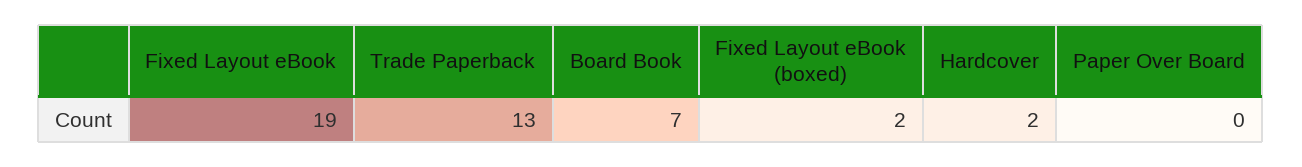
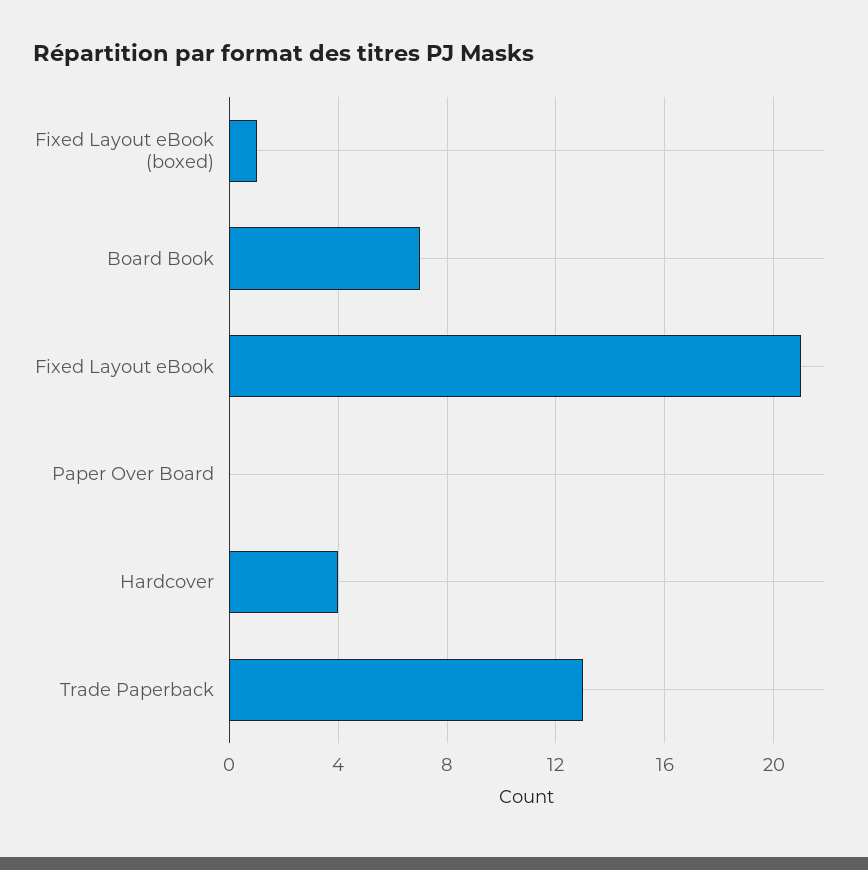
Fixed Layout eBook: 19 -> 21
Fixed Layout eBook (boxed): 2 -> 1
Hardcover: 2 -> 4

